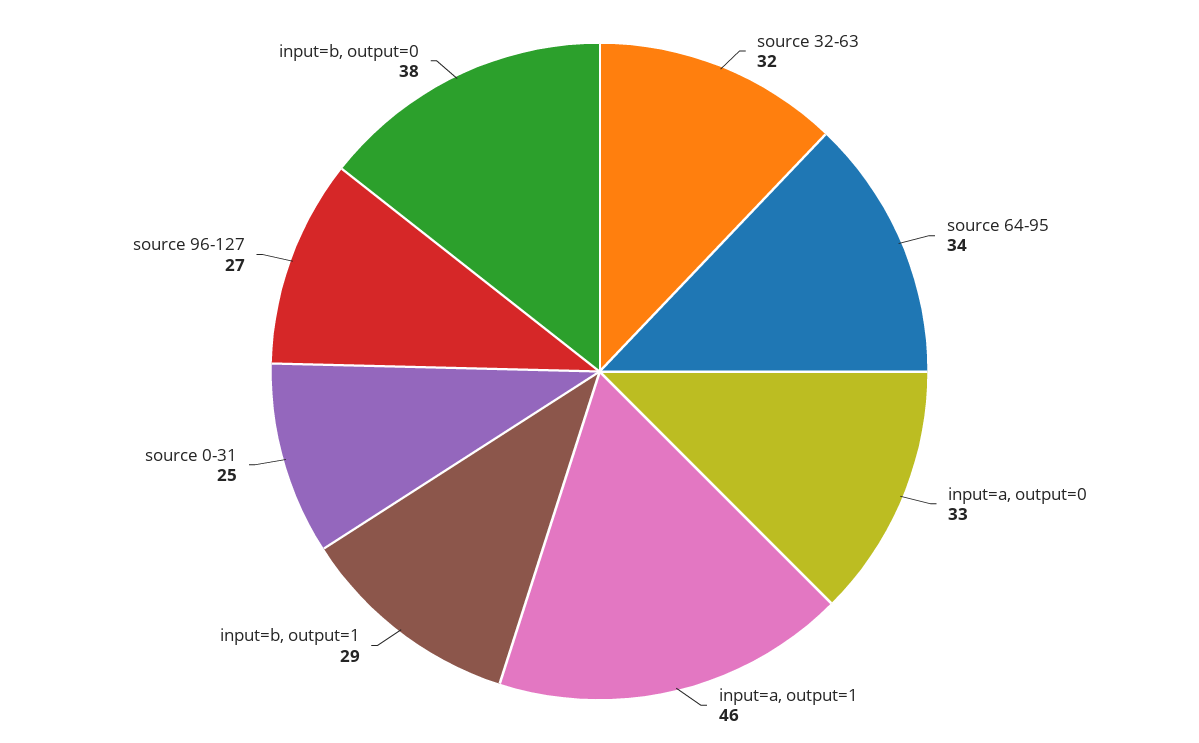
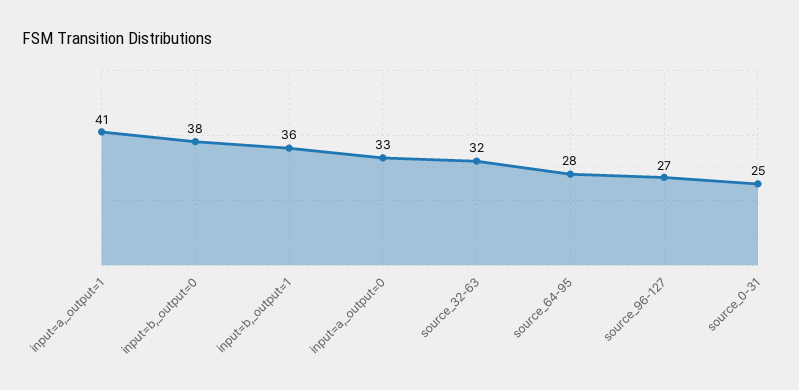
source 64-95: 34 -> 28
input=a, output=1: 46 -> 41
input=b, output=1: 29 -> 36

